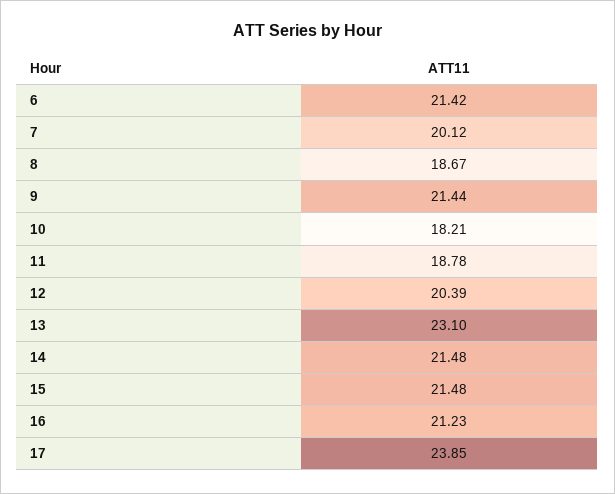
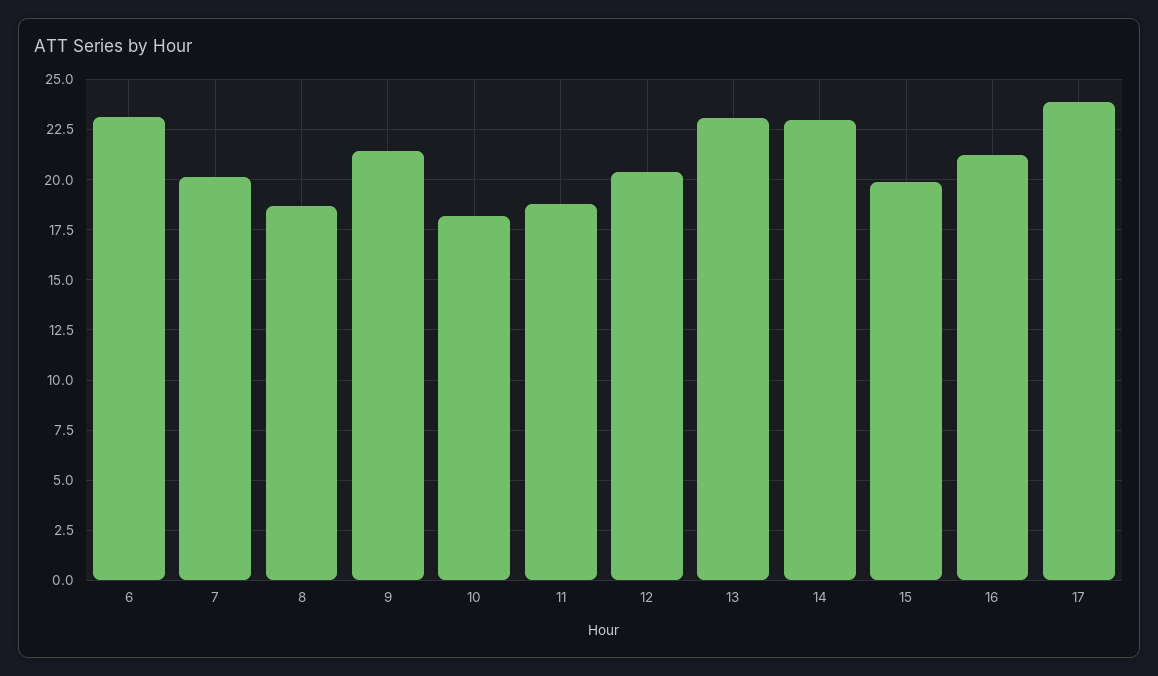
6: 21.42 -> 23
14: 21.48 -> 23
15: 21.48 -> 20

